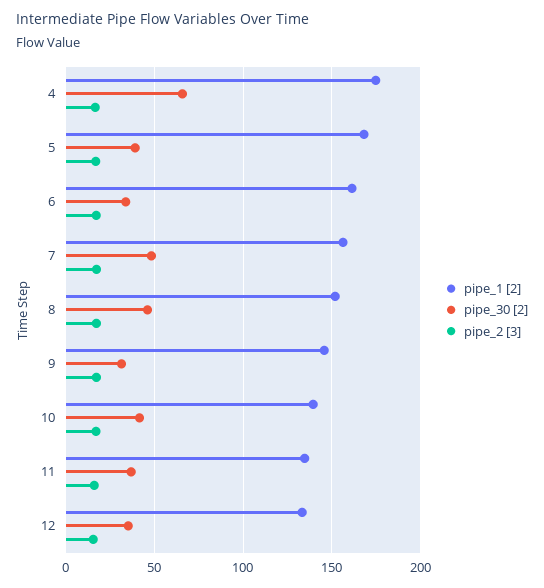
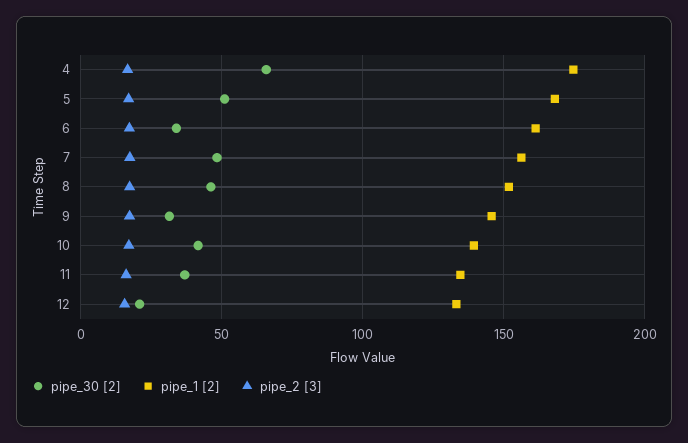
pipe_30 [2], 5: 40 -> 50
pipe_30 [2], 12: 35 -> 20

